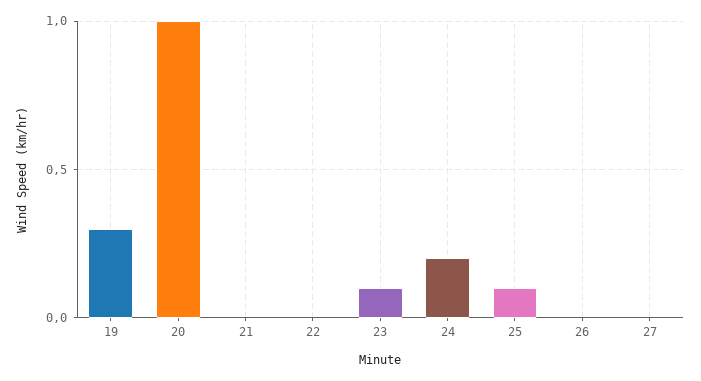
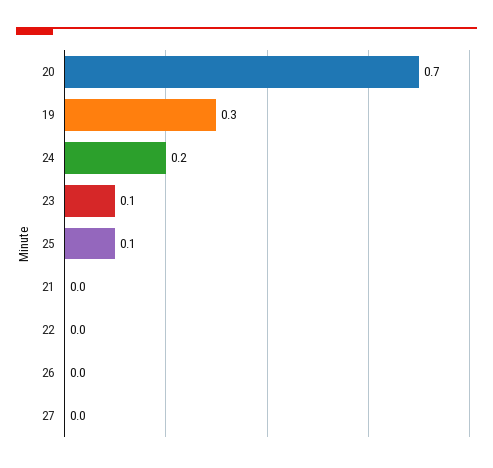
20: 1 -> 0.7

